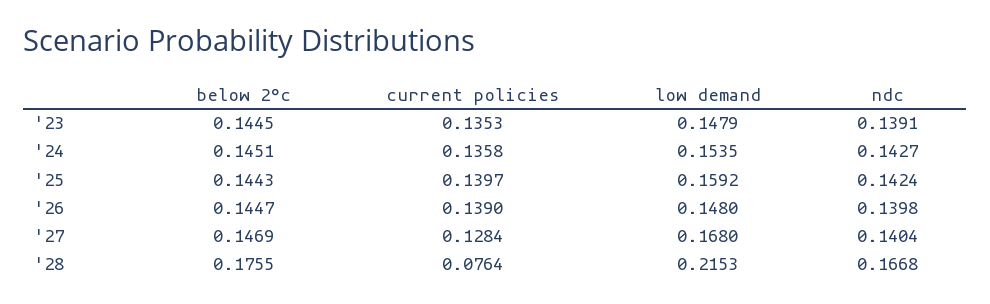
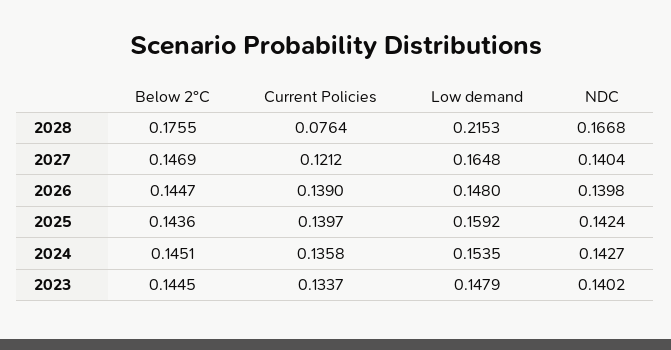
current policies, '23: 0.1353 -> 0.1337
ndc, '23: 0.1391 -> 0.1402
below 2°c, '25: 0.1443 -> 0.1436
current policies, '27: 0.1284 -> 0.1212
low demand, '27: 0.168 -> 0.1648

